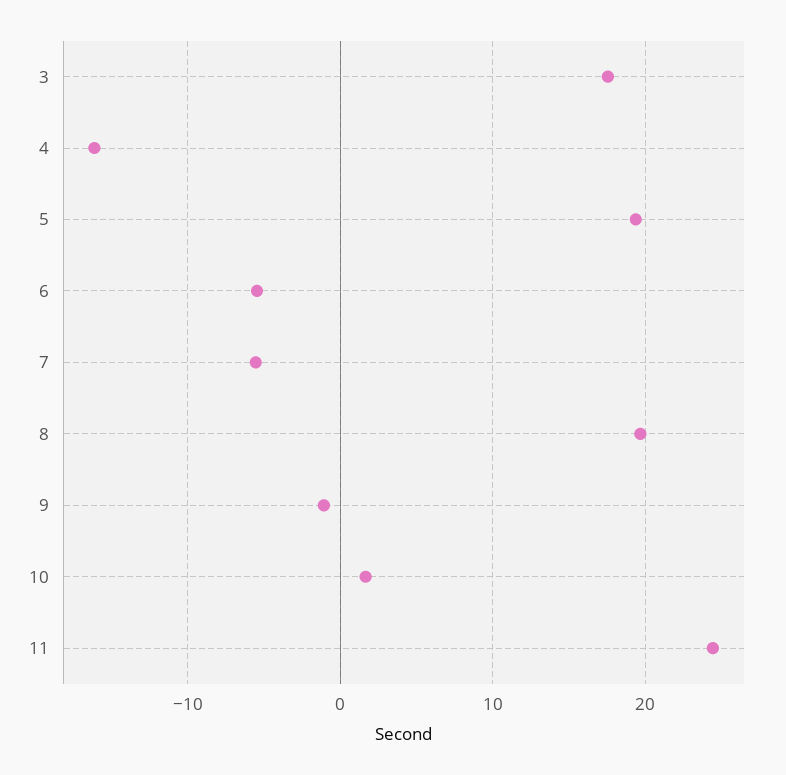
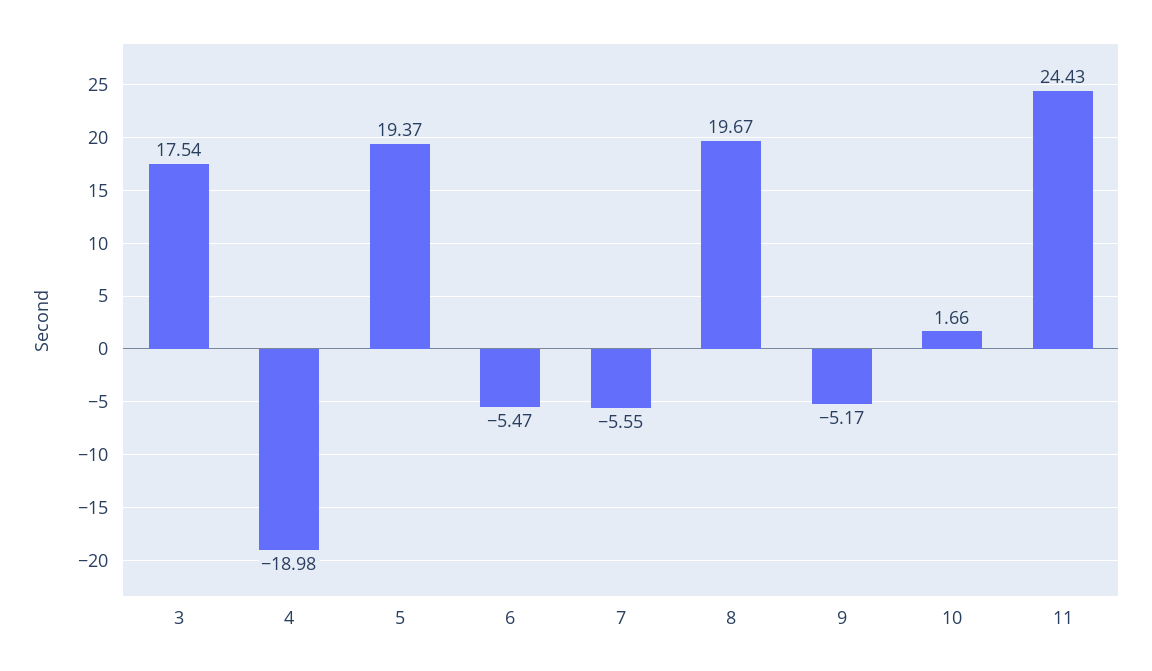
4: -16 -> -18.98
9: -1 -> -5.17

